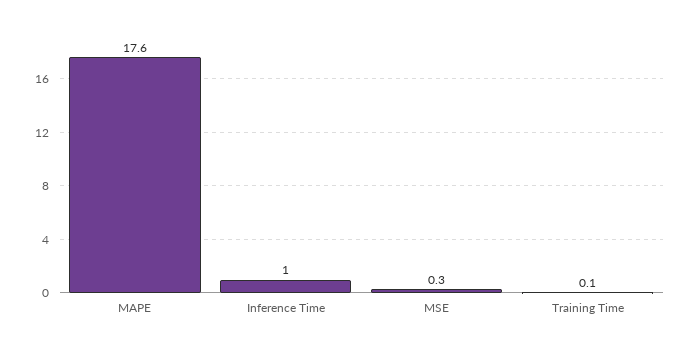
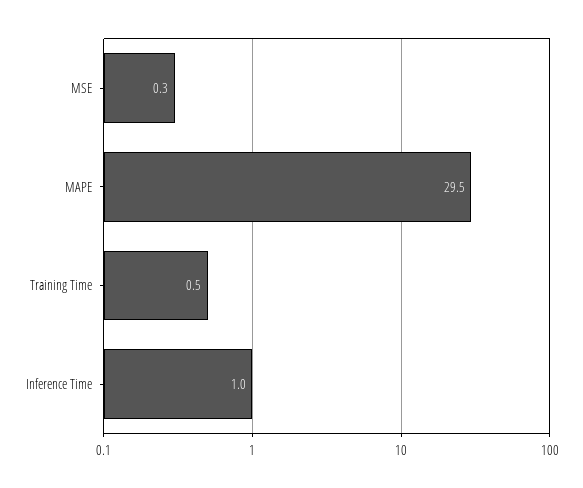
MAPE: 17.6 -> 29.5
Training Time: 0.1 -> 0.5

